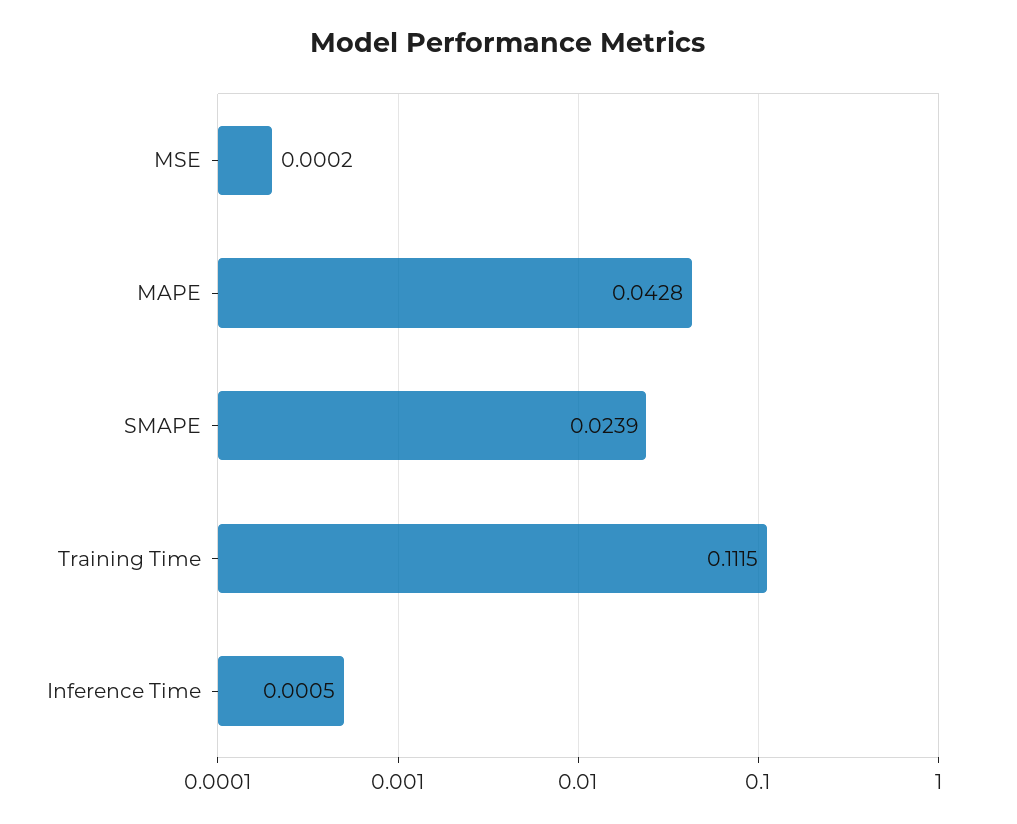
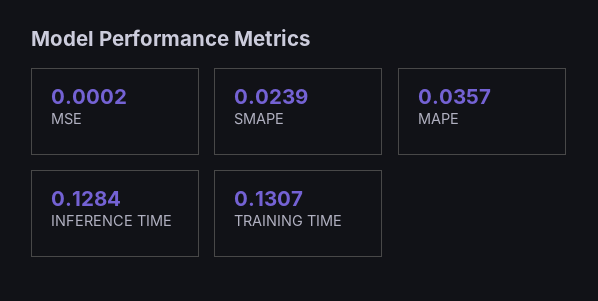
MAPE: 0.0428 -> 0.0357
Training Time: 0.1115 -> 0.1307
Inference Time: 0.0005 -> 0.1284

